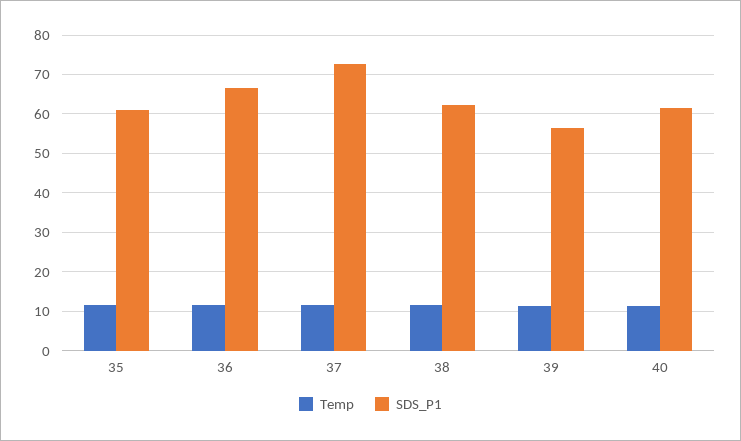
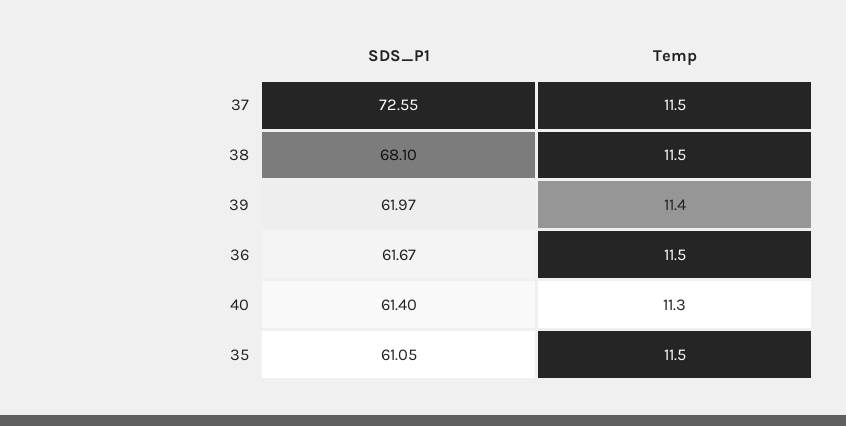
SDS_P1, 36: 66 -> 61.67
SDS_P1, 38: 62 -> 68.1
SDS_P1, 39: 56 -> 61.97

